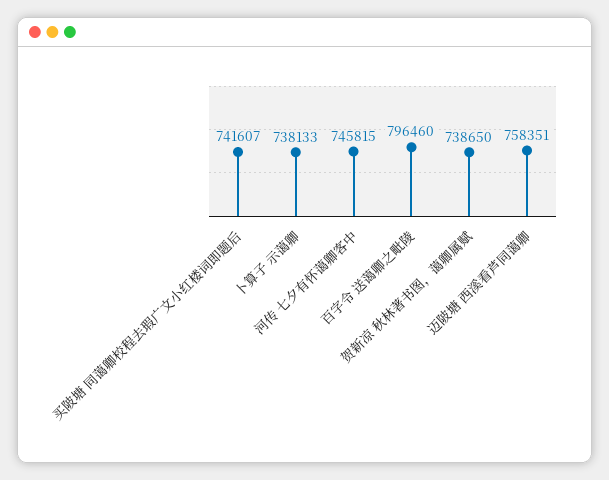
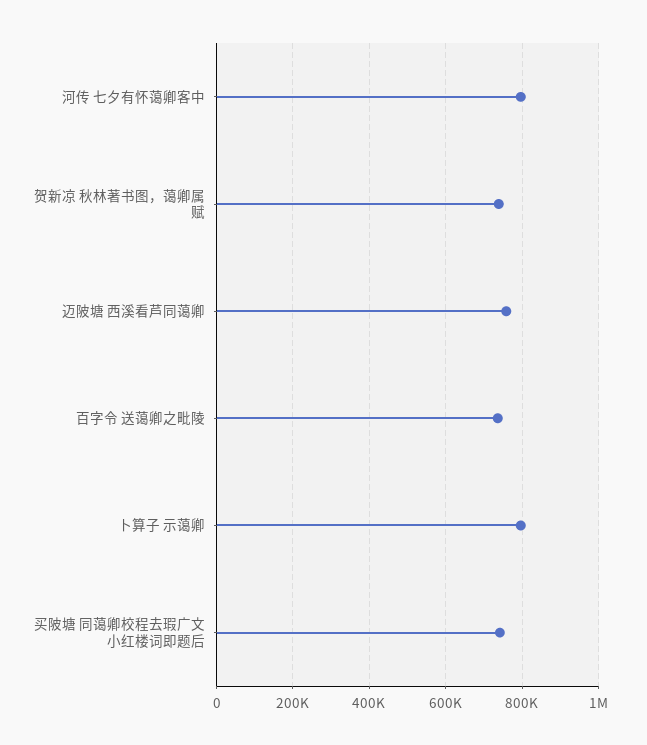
卜算子 示蔼卿: 738133 -> 800000
河传 七夕有怀蔼卿客中: 745815 -> 800000
百字令 送蔼卿之毗陵: 796460 -> 740000

